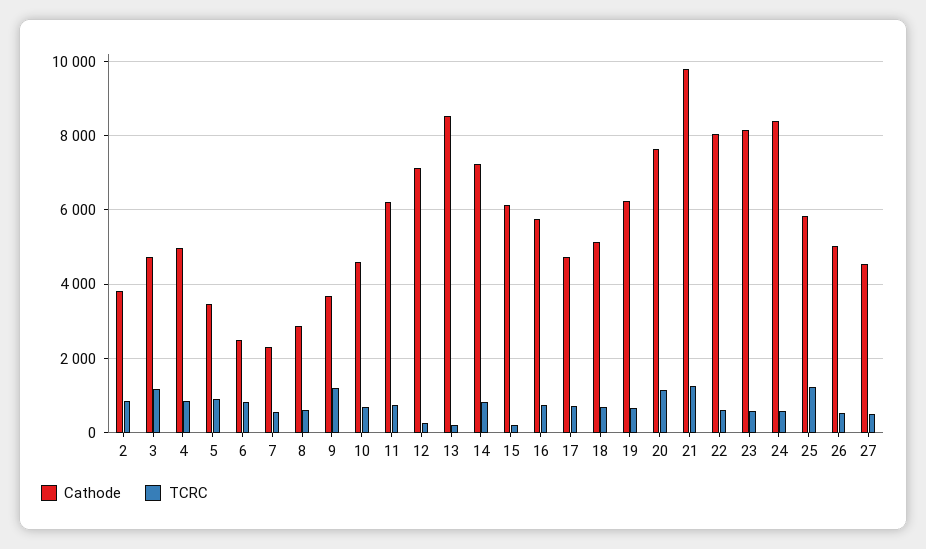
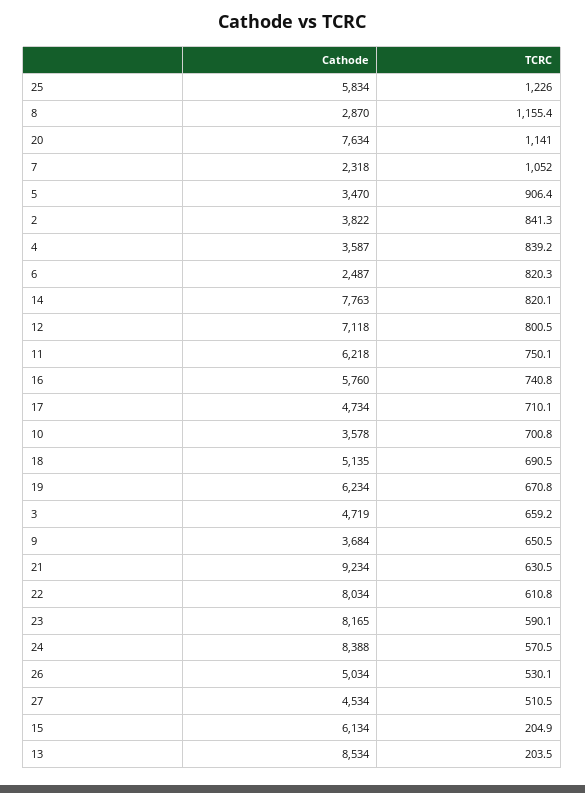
TCRC, 3: 1200 -> 659.2
Cathode, 4: 5000 -> 3587
TCRC, 7: 600 -> 1052
TCRC, 8: 600 -> 1155.4
TCRC, 9: 1200 -> 650.5
Cathode, 10: 4600 -> 3578
TCRC, 12: 200 -> 800.5
Cathode, 14: 7200 -> 7763
Cathode, 21: 9800 -> 9234
TCRC, 21: 1200 -> 630.5

